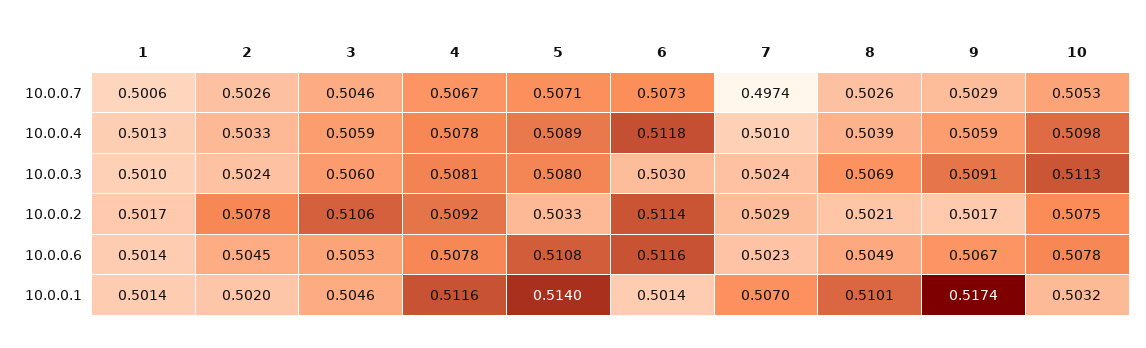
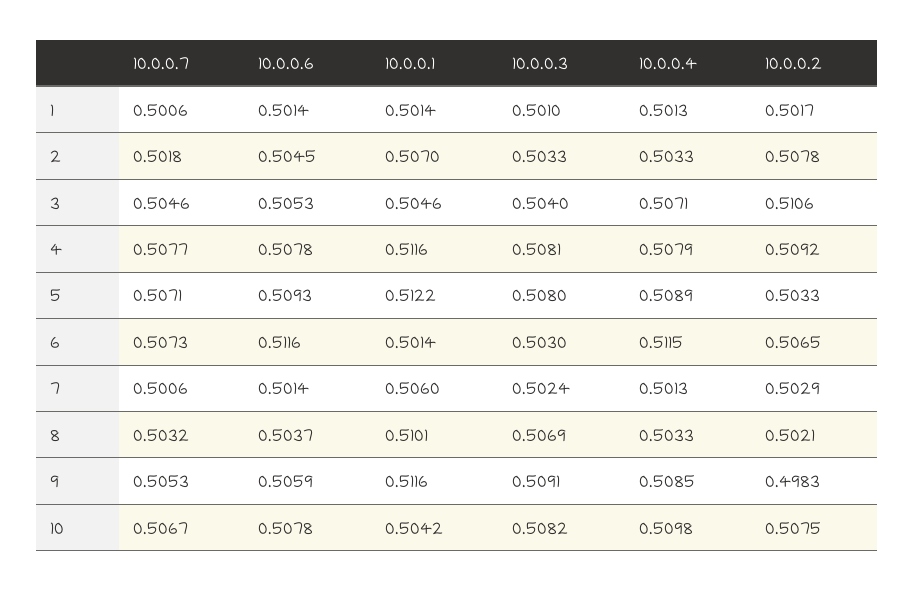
2, 10.0.0.7: 0.5026 -> 0.5018
4, 10.0.0.7: 0.5067 -> 0.5077
7, 10.0.0.7: 0.4974 -> 0.5006
8, 10.0.0.7: 0.5026 -> 0.5032
9, 10.0.0.7: 0.5029 -> 0.5053
10, 10.0.0.7: 0.5053 -> 0.5067
3, 10.0.0.4: 0.5059 -> 0.5071
4, 10.0.0.4: 0.5078 -> 0.5079
6, 10.0.0.4: 0.5118 -> 0.5115
7, 10.0.0.4: 0.501 -> 0.5013
8, 10.0.0.4: 0.5039 -> 0.5033
9, 10.0.0.4: 0.5059 -> 0.5085
2, 10.0.0.3: 0.5024 -> 0.5033
3, 10.0.0.3: 0.506 -> 0.504
10, 10.0.0.3: 0.5113 -> 0.5082
6, 10.0.0.2: 0.5114 -> 0.5065
9, 10.0.0.2: 0.5017 -> 0.4983
5, 10.0.0.6: 0.5108 -> 0.5093
7, 10.0.0.6: 0.5023 -> 0.5014
8, 10.0.0.6: 0.5049 -> 0.5037
9, 10.0.0.6: 0.5067 -> 0.5059
2, 10.0.0.1: 0.502 -> 0.507
5, 10.0.0.1: 0.514 -> 0.5122
7, 10.0.0.1: 0.507 -> 0.506
9, 10.0.0.1: 0.5174 -> 0.5116
10, 10.0.0.1: 0.5032 -> 0.5042

